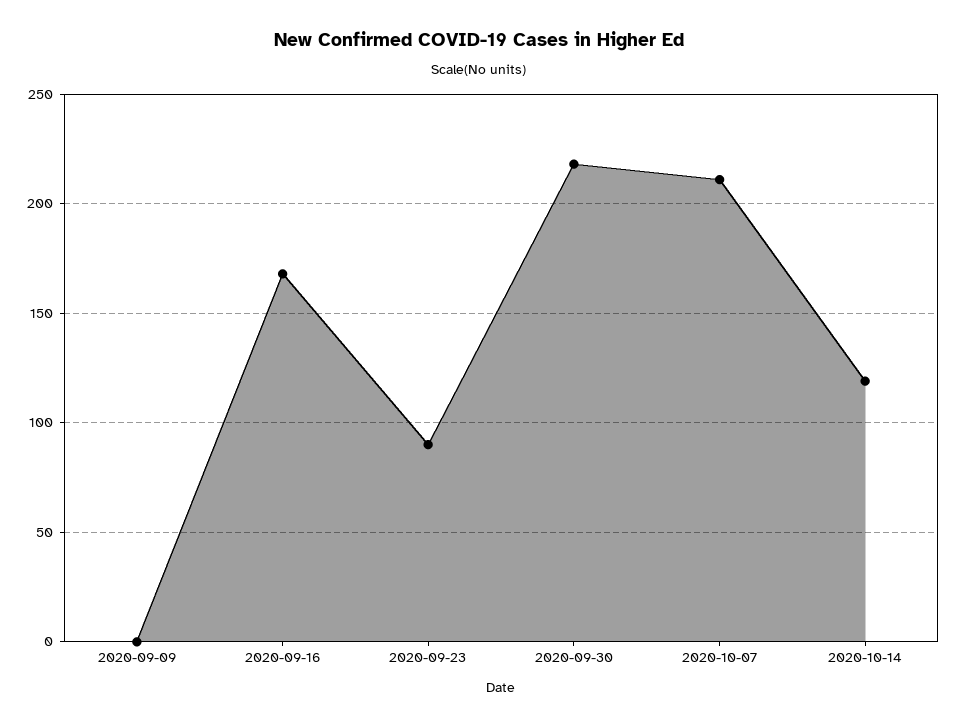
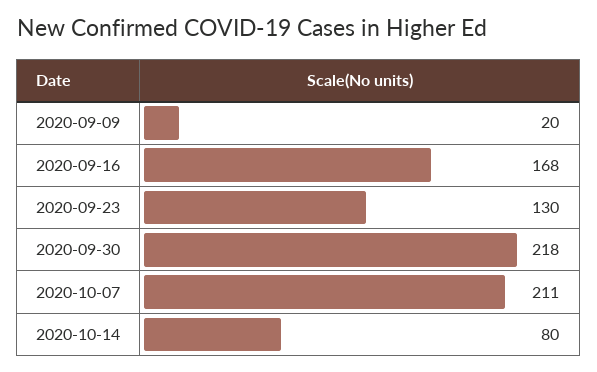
2020-09-09: 0 -> 20
2020-09-23: 90 -> 130
2020-10-14: 120 -> 80

